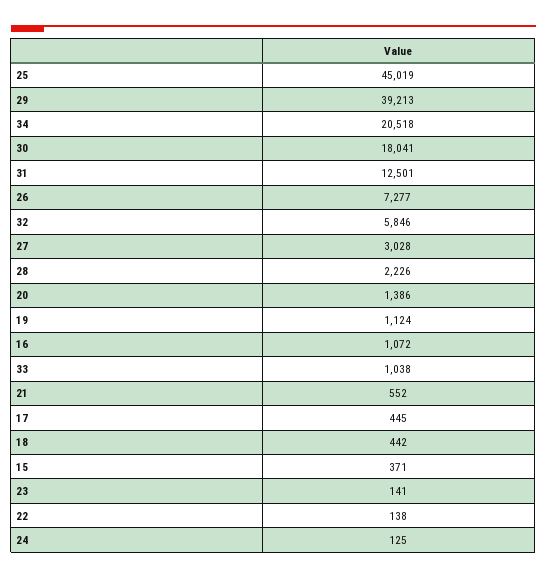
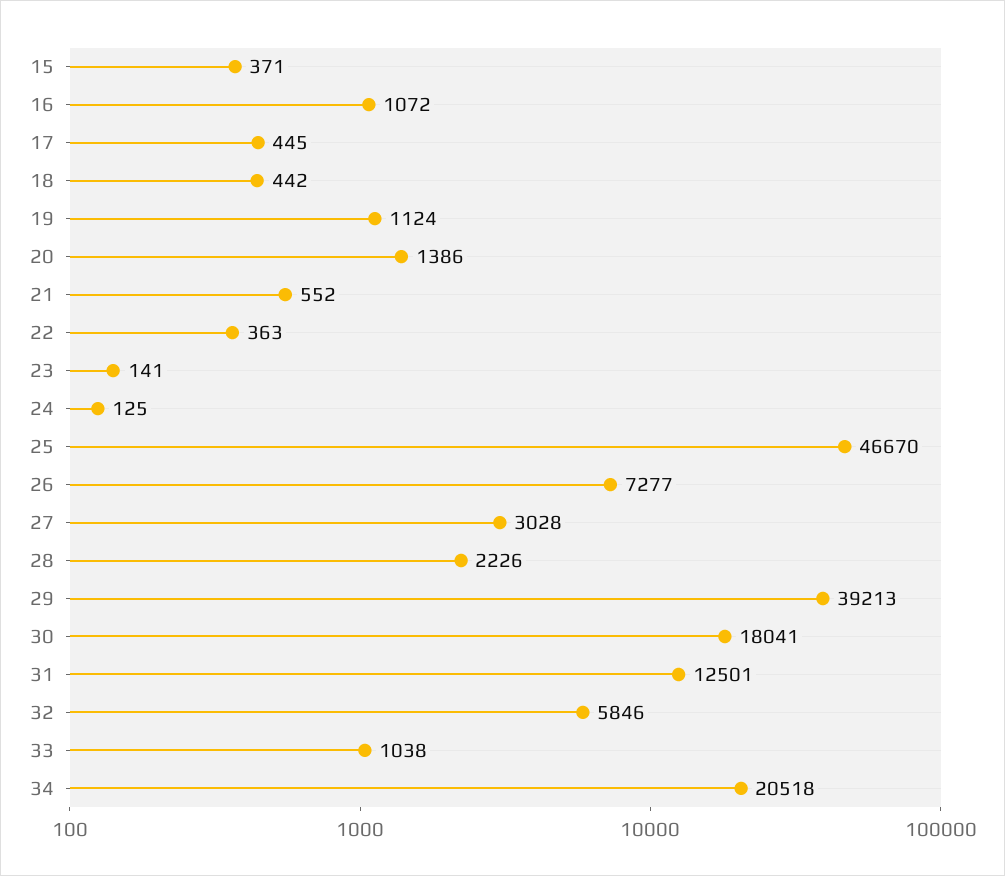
25: 45019 -> 46670
22: 138 -> 363

